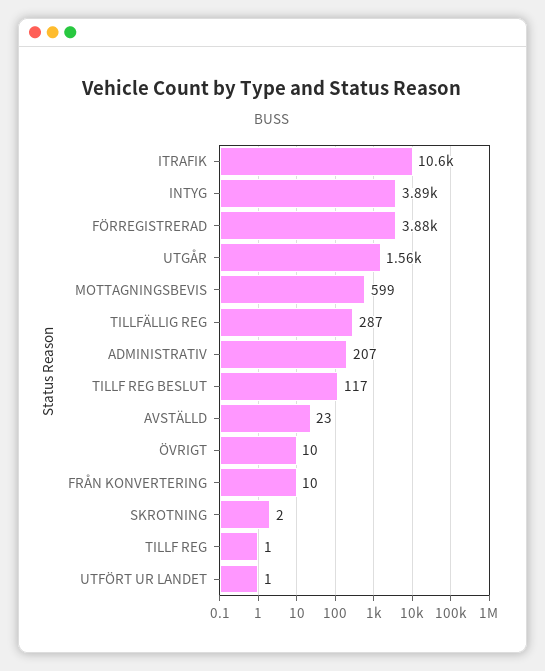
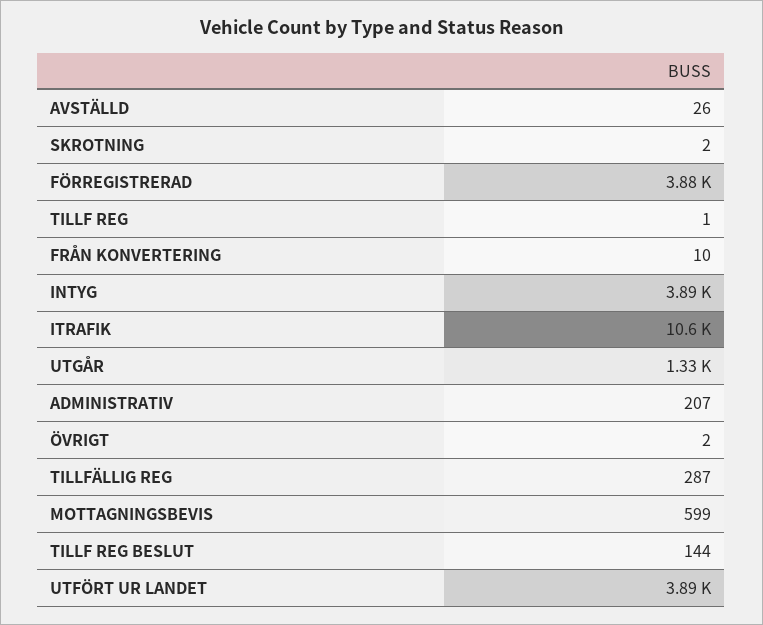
UTGÅR: 1560 -> 1330
TILLF REG BESLUT: 117 -> 144
AVSTÄLLD: 23 -> 26
ÖVRIGT: 10 -> 2
UTFÖRT UR LANDET: 1 -> 3890

